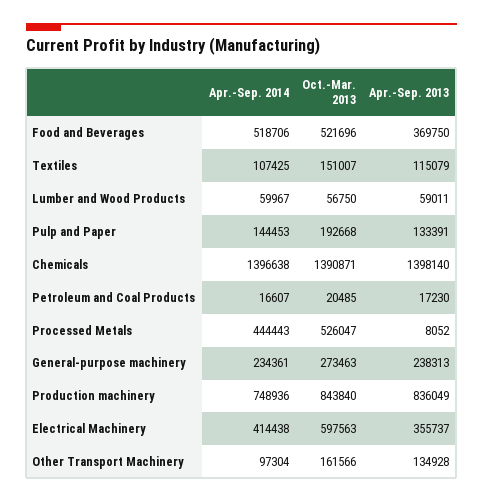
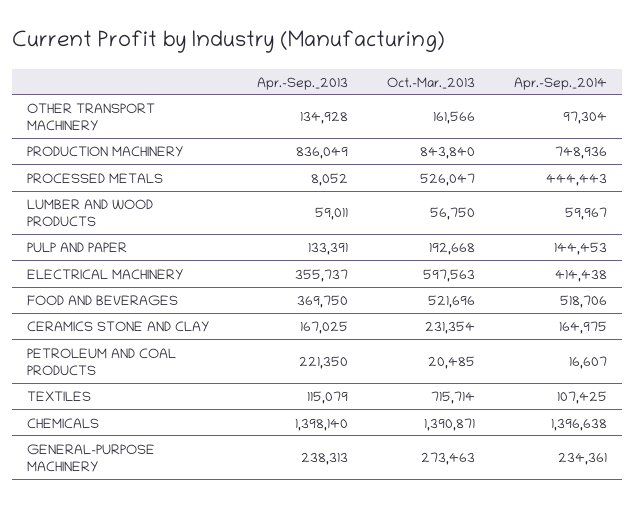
Oct.-Mar. 2013, Textiles: 151007 -> 715714
Apr.-Sep. 2013, Petroleum and Coal Products: 17230 -> 221350
Apr.-Sep. 2013, CERAMICS STONE AND CLAY: none -> 167025
Oct.-Mar. 2013, CERAMICS STONE AND CLAY: none -> 231354
Apr.-Sep. 2014, CERAMICS STONE AND CLAY: none -> 164975

